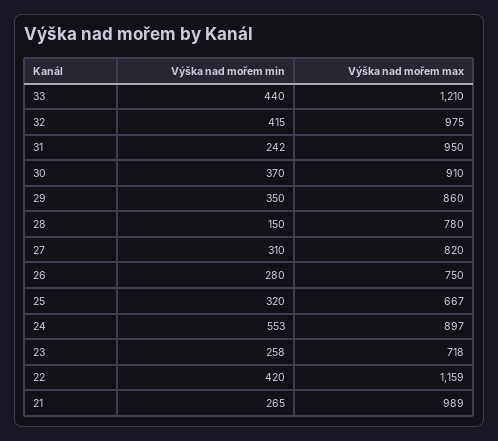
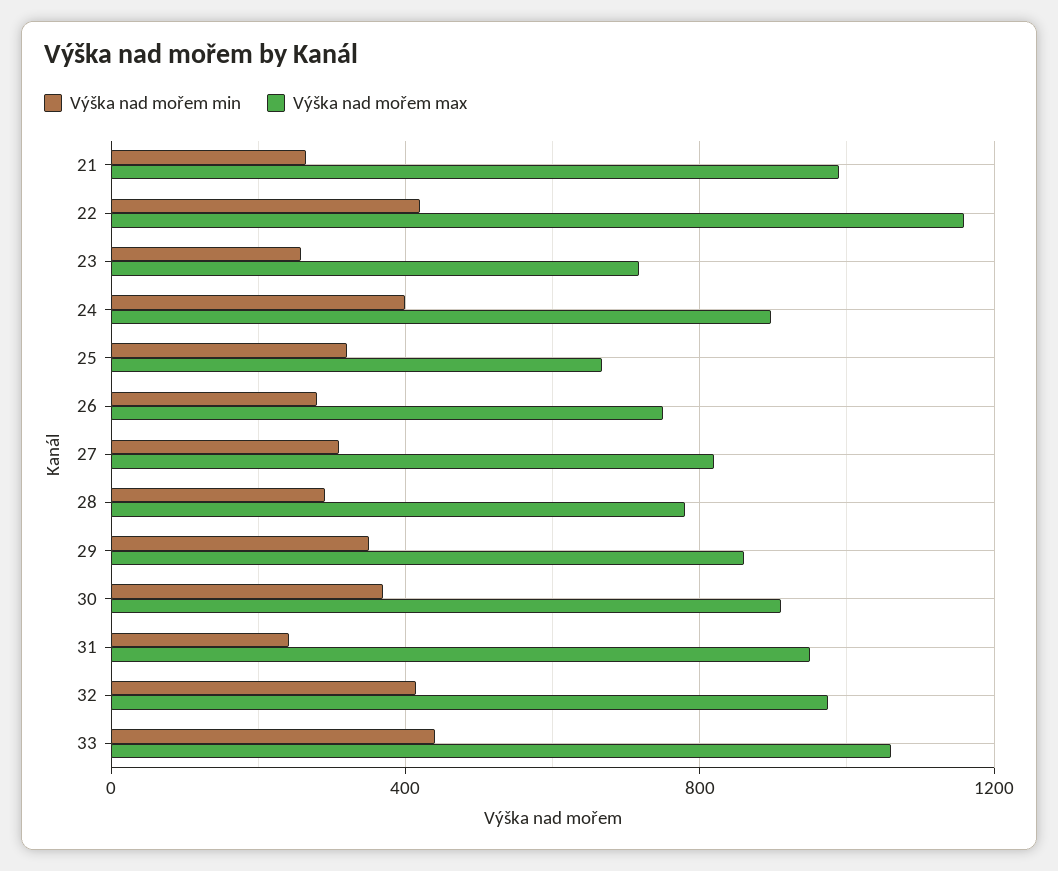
Výška nad mořem max, 33: 1210 -> 1050
Výška nad mořem min, 28: 150 -> 300
Výška nad mořem min, 24: 553 -> 400

